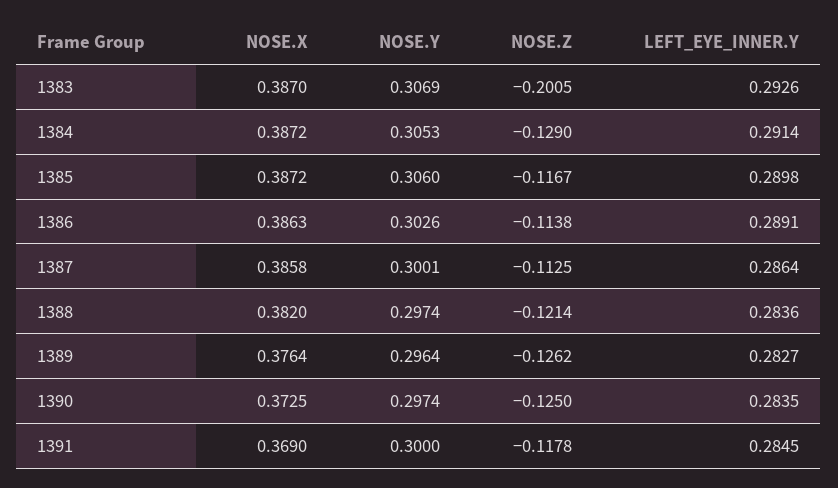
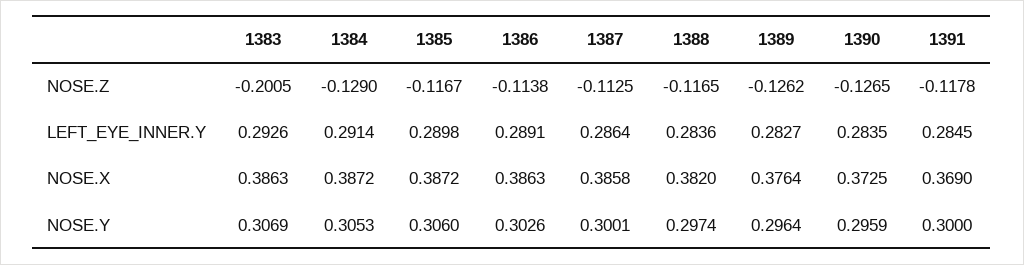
NOSE.X, 1383: 0.387 -> 0.3863
NOSE.Z, 1388: -0.1214 -> -0.1165
NOSE.Y, 1390: 0.2974 -> 0.2959
NOSE.Z, 1390: -0.125 -> -0.1265

